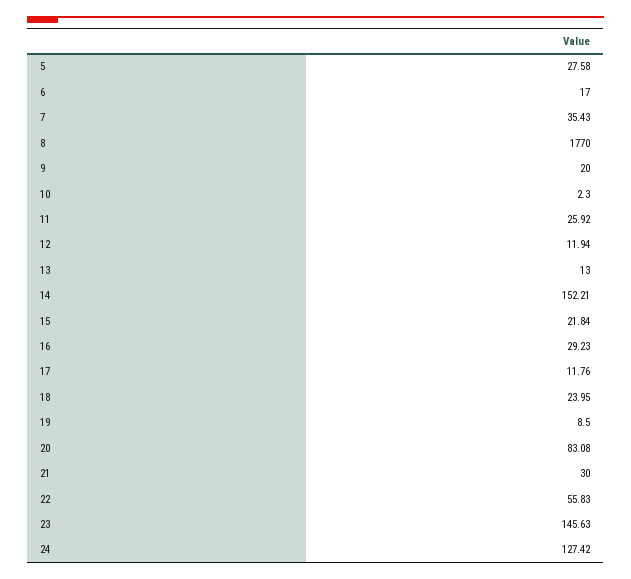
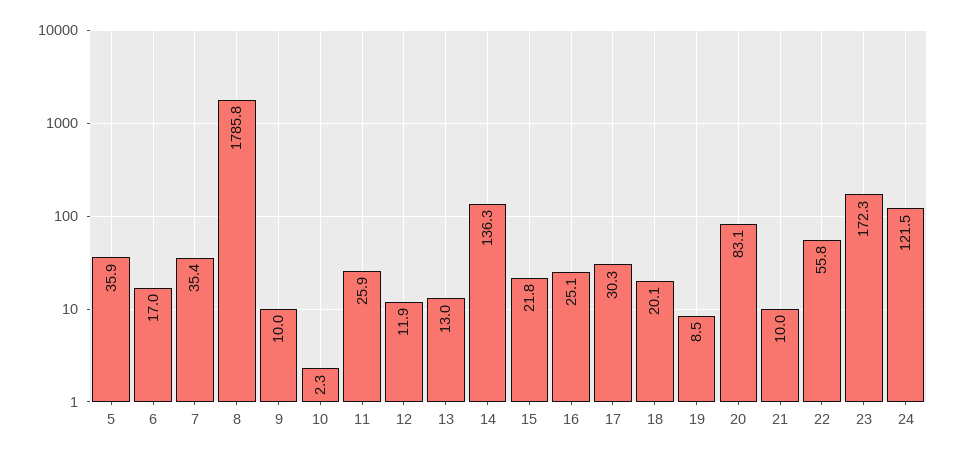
5: 27.58 -> 35.9
8: 1770 -> 1785.8
9: 20 -> 10
14: 152.21 -> 136.3
16: 29.23 -> 25.1
17: 11.76 -> 30.3
18: 23.95 -> 20.1
21: 30 -> 10
23: 145.63 -> 172.3
24: 127.42 -> 121.5

